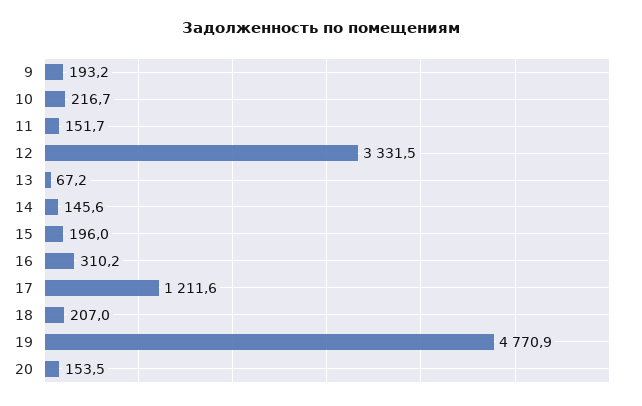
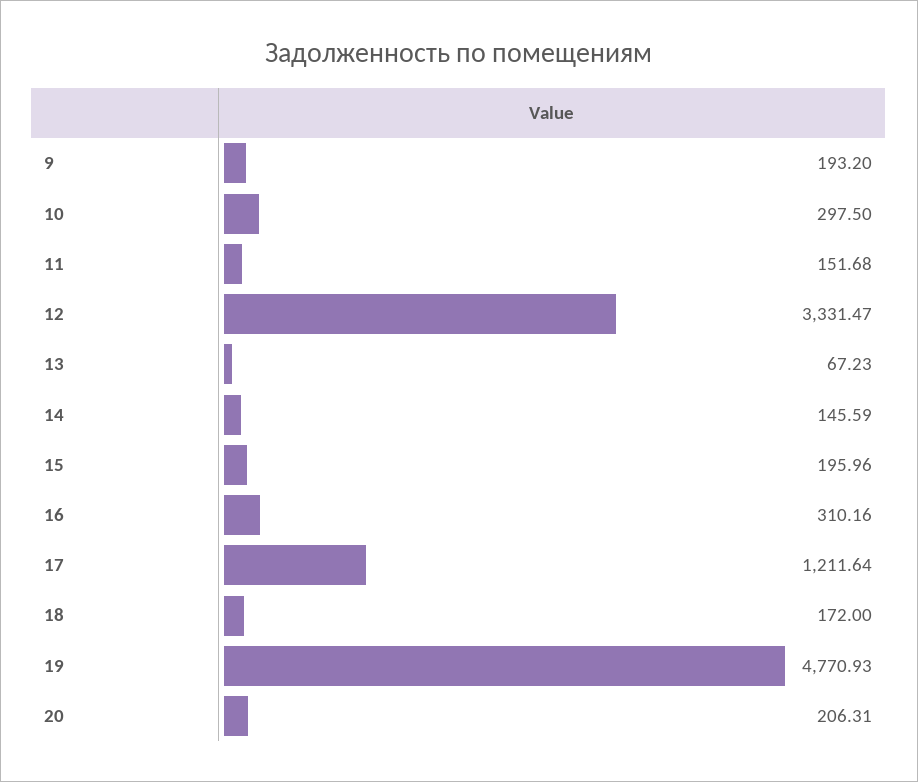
10: 216.7 -> 297.5
18: 207 -> 172
20: 153.5 -> 206.31

